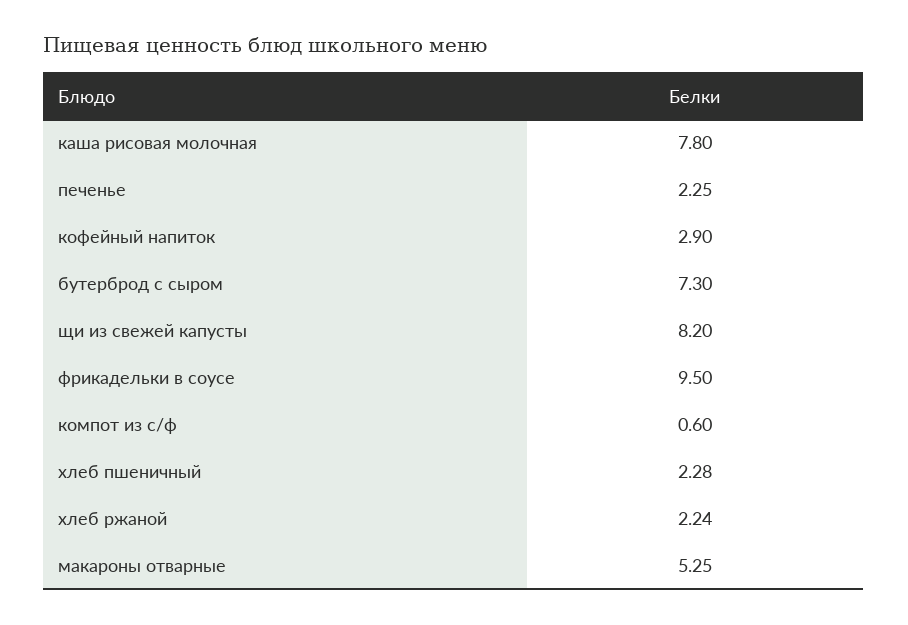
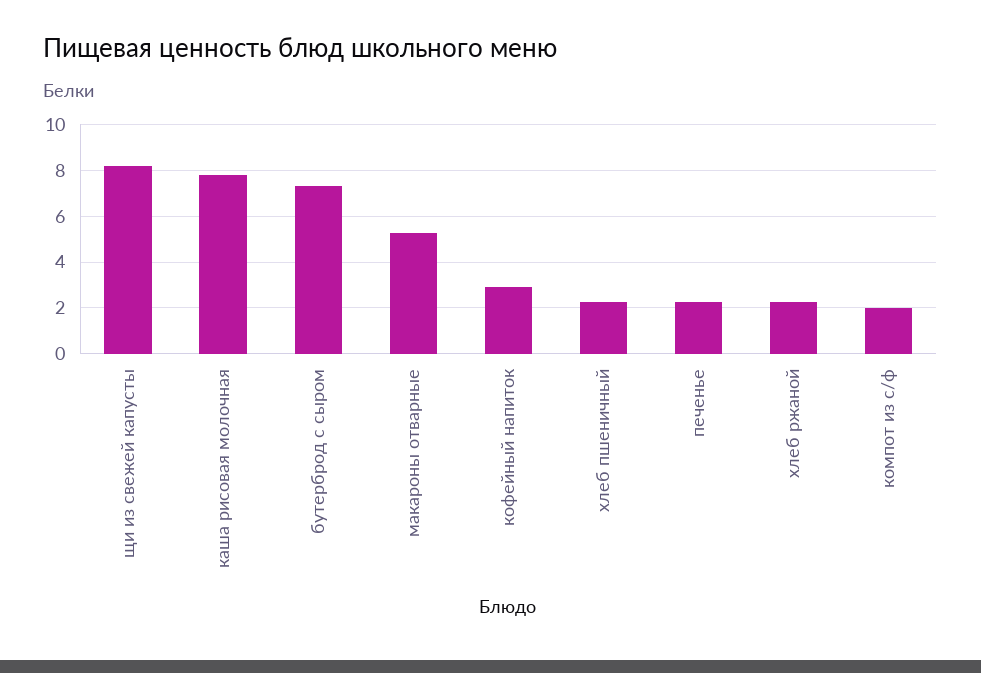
фрикадельки в соусе: 9.5 -> none
компот из с/ф: 0.6 -> 2

